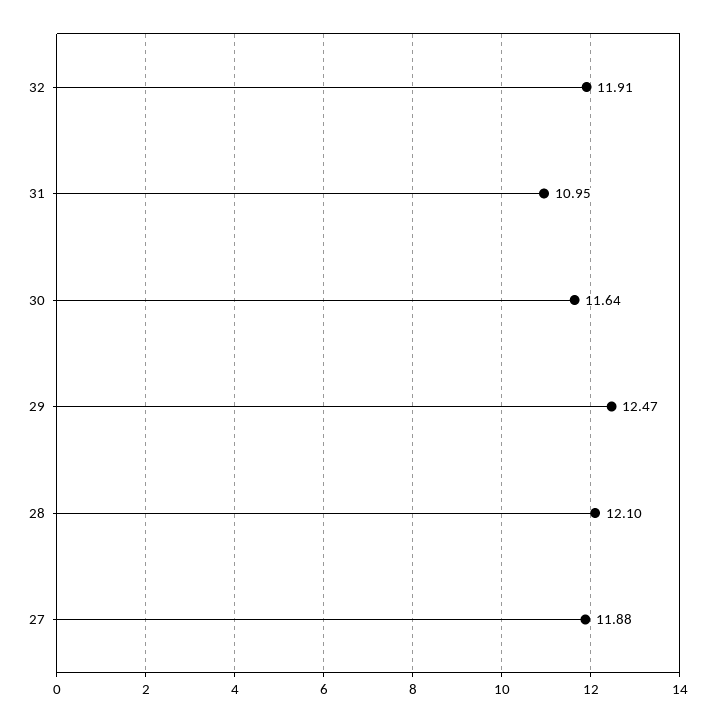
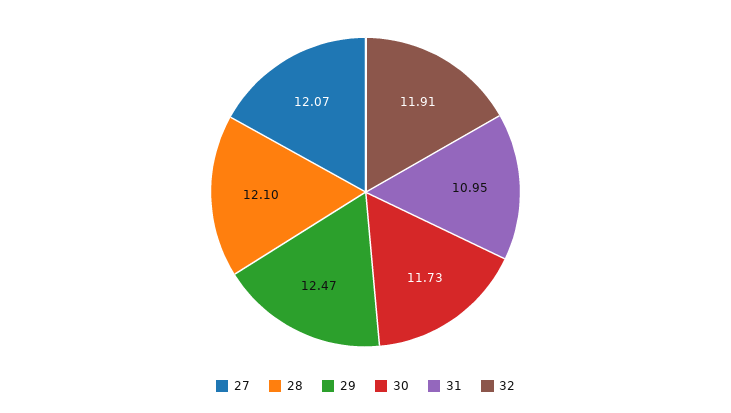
30: 11.64 -> 11.73
27: 11.88 -> 12.07

